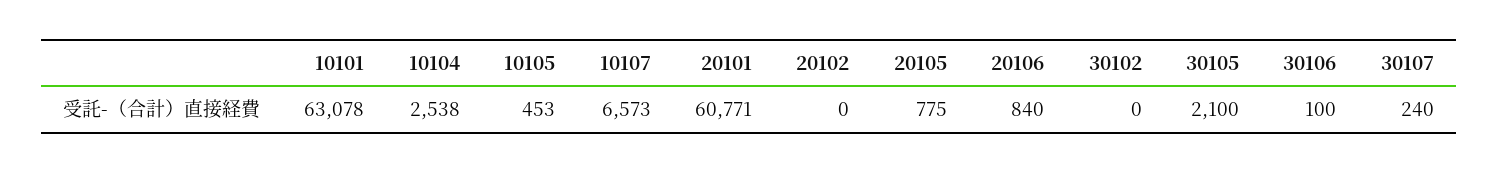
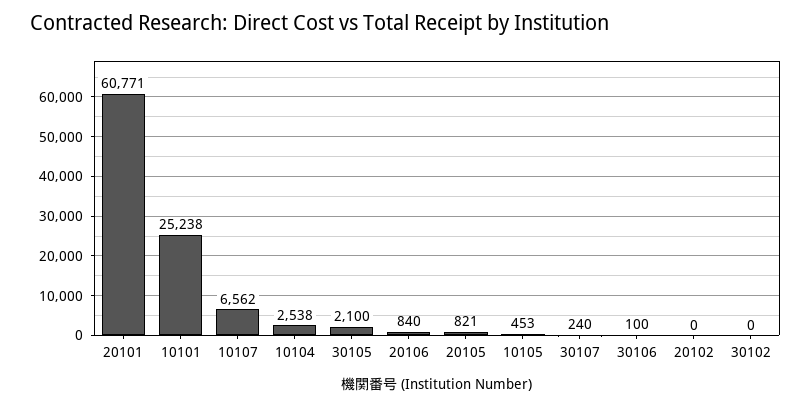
10101: 63078 -> 25238
10107: 6573 -> 6562
20105: 775 -> 821

